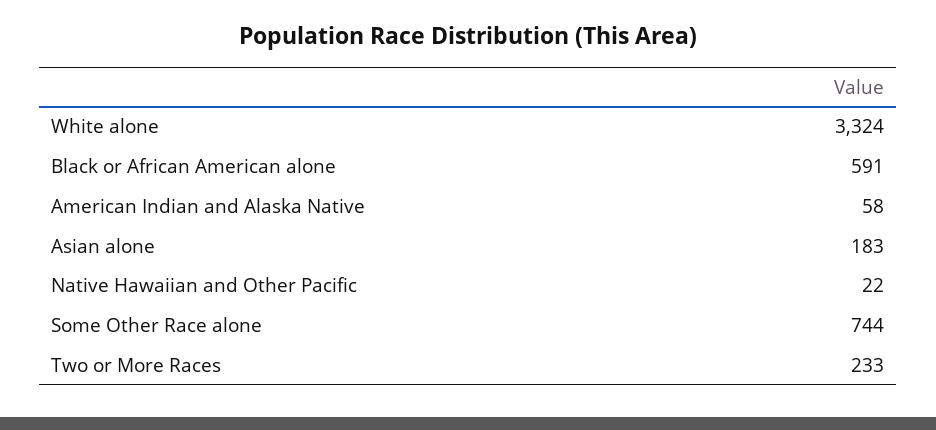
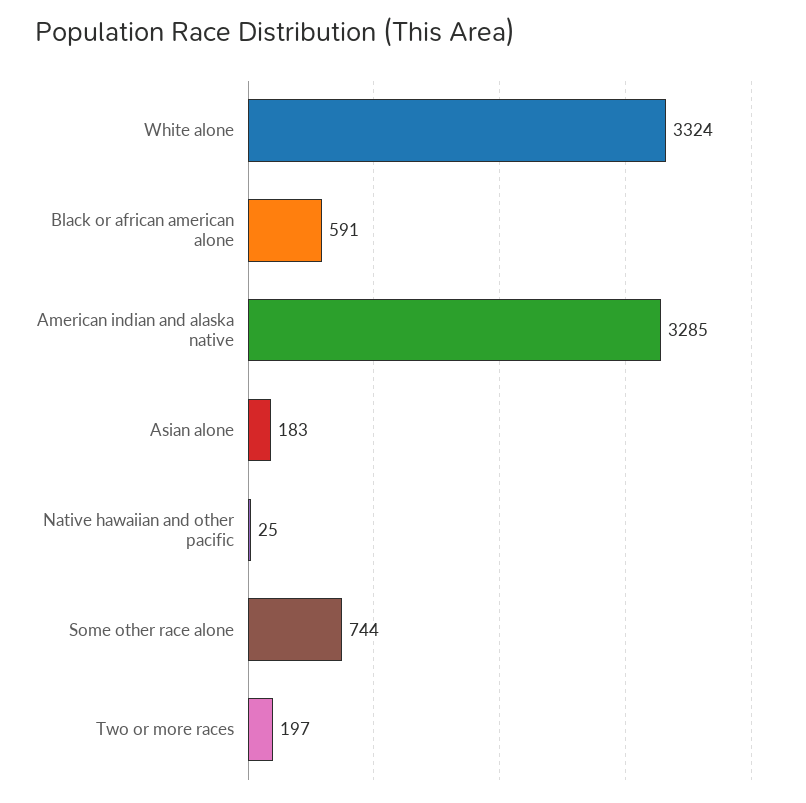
American Indian and Alaska Native: 58 -> 3285
Native Hawaiian and Other Pacific: 22 -> 25
Two or More Races: 233 -> 197

